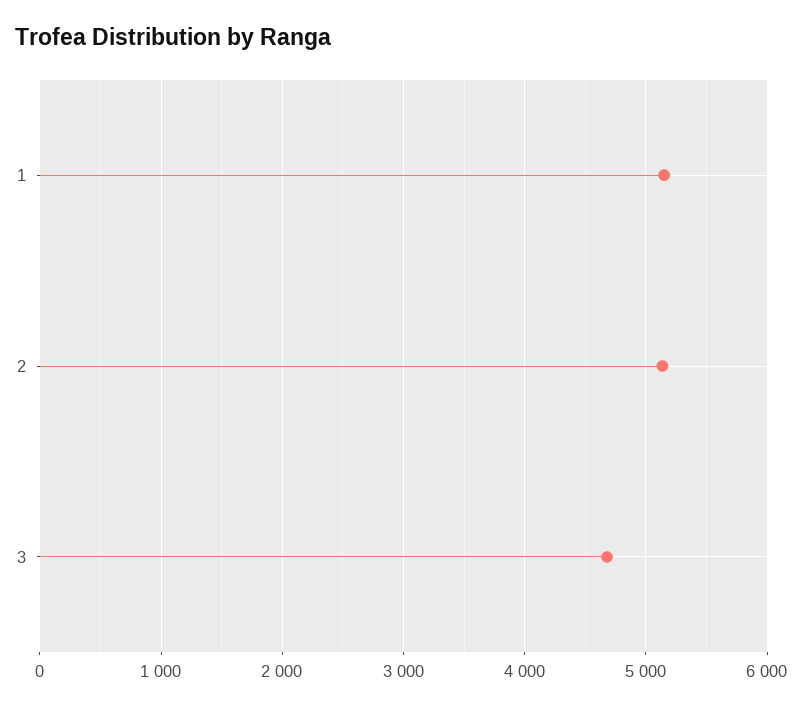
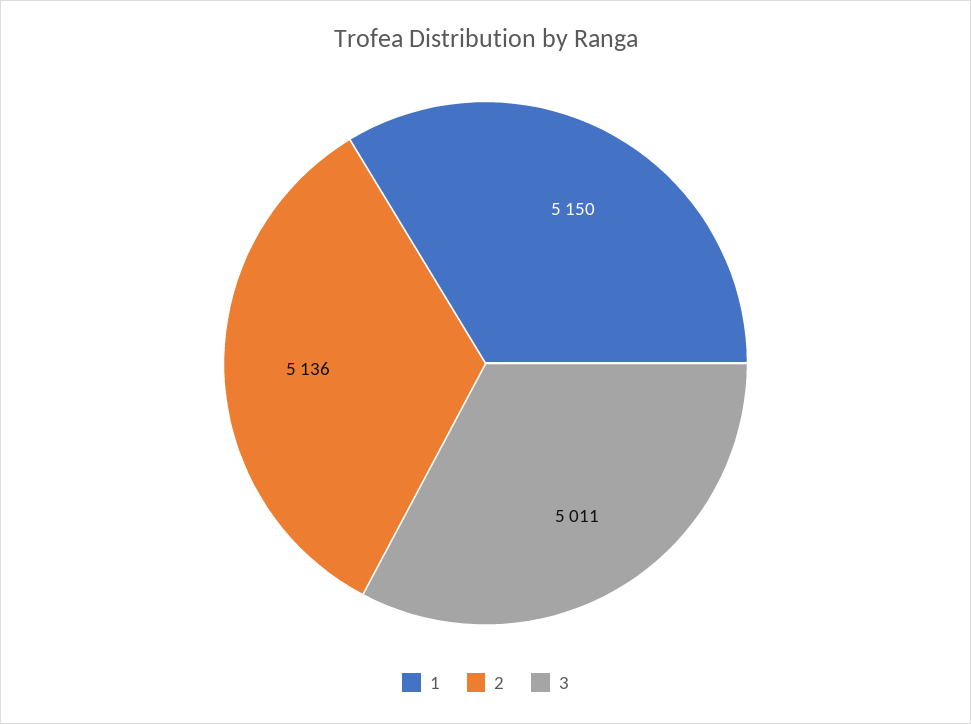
3: 4700 -> 5011

